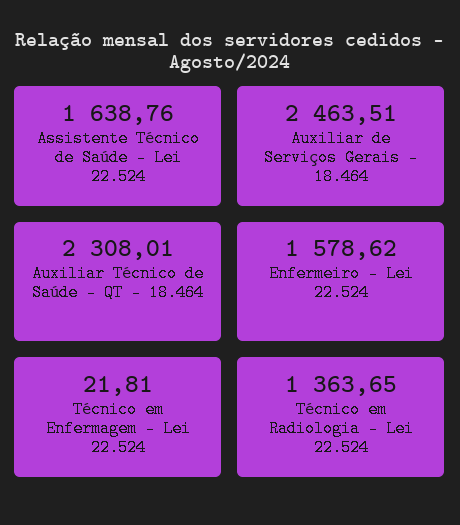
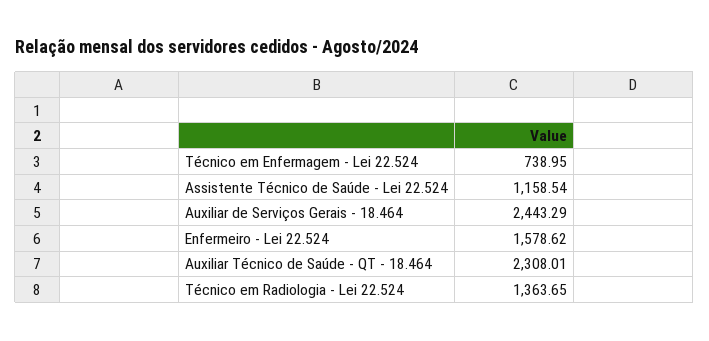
Assistente Técnico de Saúde - Lei 22.524: 1638.76 -> 1158.54
Auxiliar de Serviços Gerais - 18.464: 2463.51 -> 2443.29
Técnico em Enfermagem - Lei 22.524: 21.81 -> 738.95

